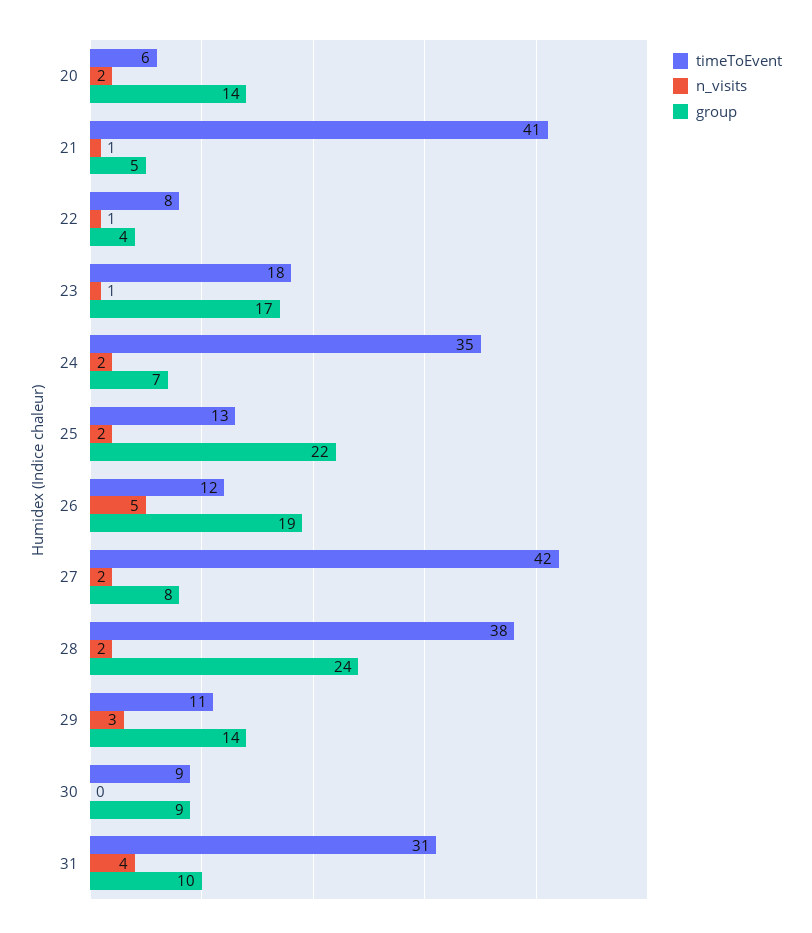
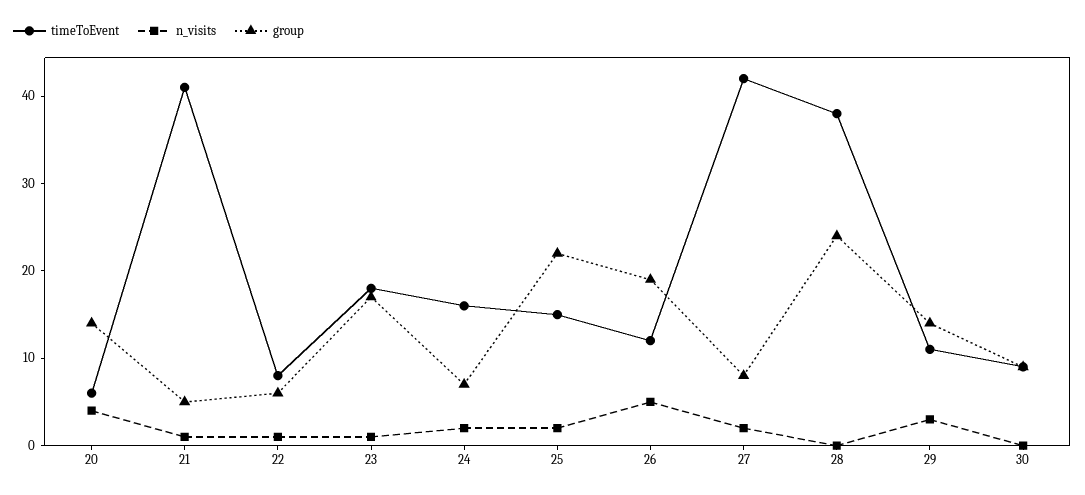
n_visits, 20: 2 -> 4
group, 22: 4 -> 6
timeToEvent, 24: 35 -> 16
timeToEvent, 25: 13 -> 15
n_visits, 28: 2 -> 0
timeToEvent, 31: 31 -> none
n_visits, 31: 4 -> none
group, 31: 10 -> none

